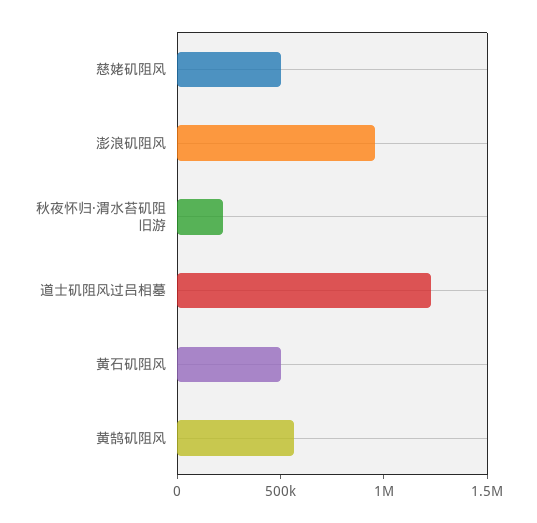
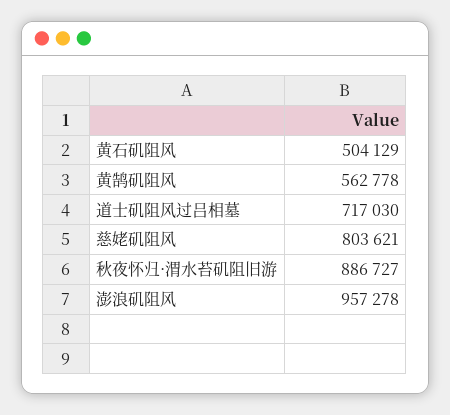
慈姥矶阻风: 500000 -> 803621
秋夜怀归·渭水苔矶阻旧游: 200000 -> 886727
道士矶阻风过吕相墓: 1200000 -> 717030

